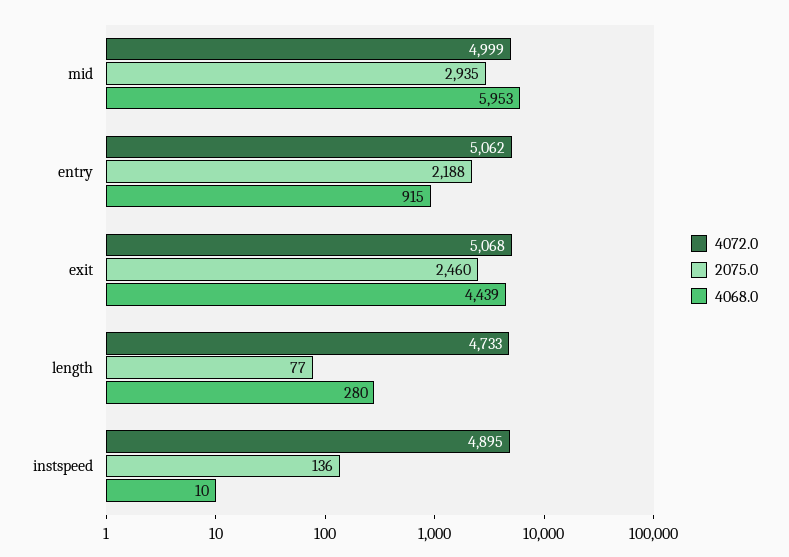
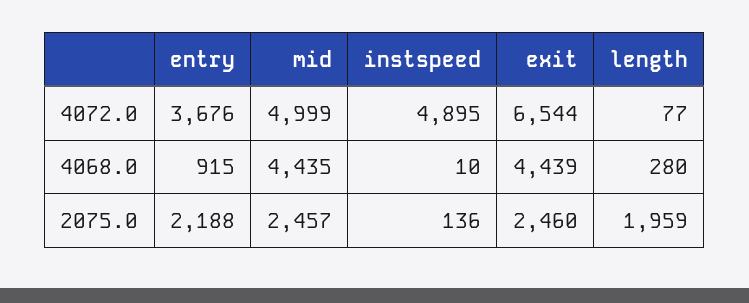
2075.0, mid: 2935 -> 2457
4068.0, mid: 5953 -> 4435
4072.0, entry: 5062 -> 3676
4072.0, exit: 5068 -> 6544
4072.0, length: 4733 -> 77
2075.0, length: 77 -> 1959

